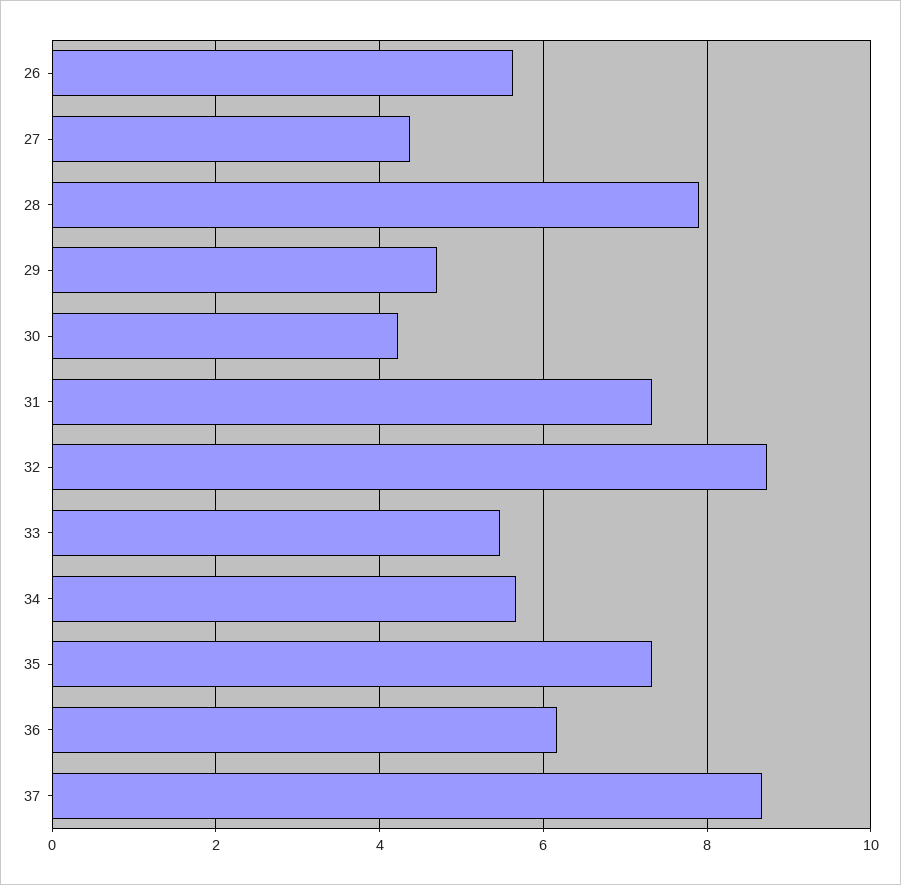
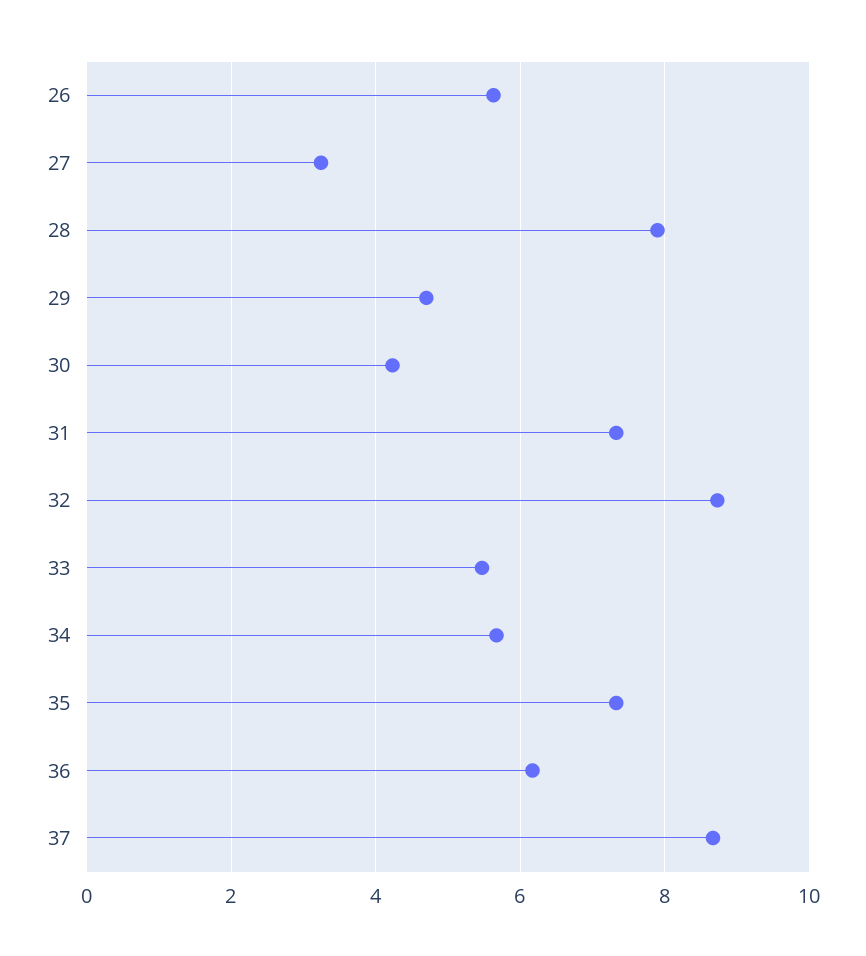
27: 4.4 -> 3.2

